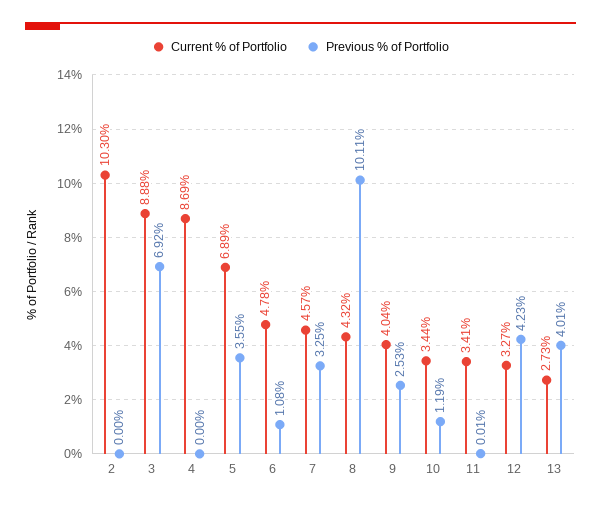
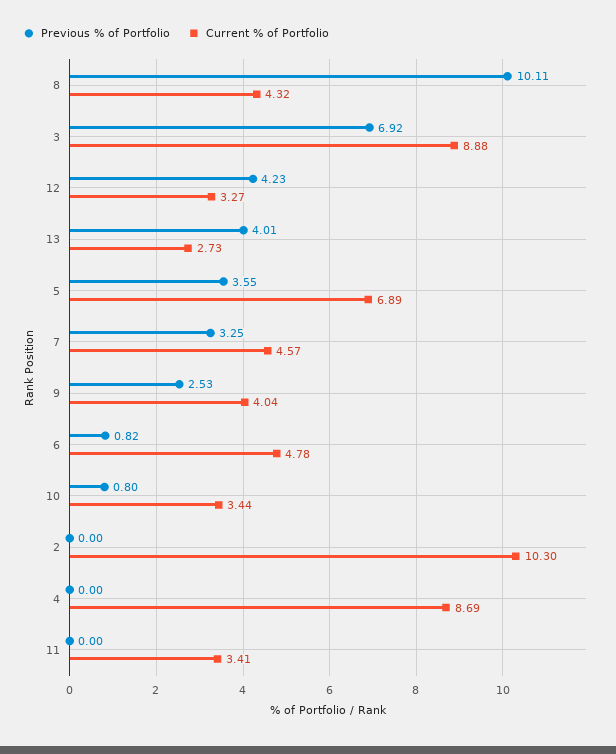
Previous % of Portfolio, 6: 1.08 -> 0.82
Previous % of Portfolio, 10: 1.19 -> 0.8
Previous % of Portfolio, 11: 0.01 -> 0

